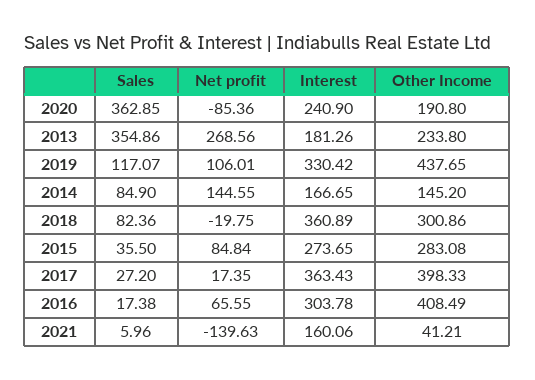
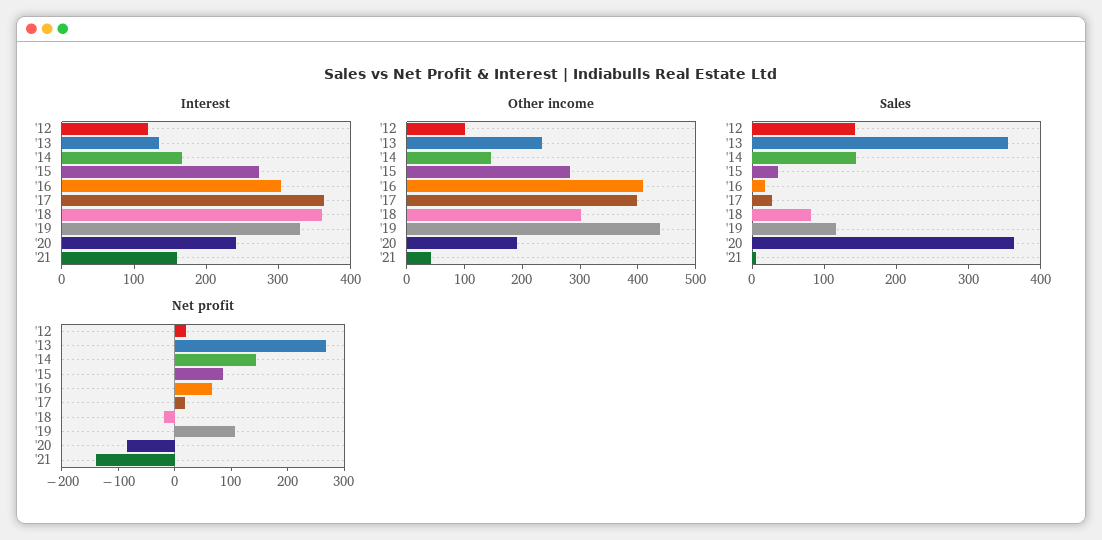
Interest, 2013: 181.26 -> 140
Sales, 2014: 84.9 -> 140
Interest, '12: none -> 120
Other Income, '12: none -> 100
Sales, '12: none -> 140
Net profit, '12: none -> 20

